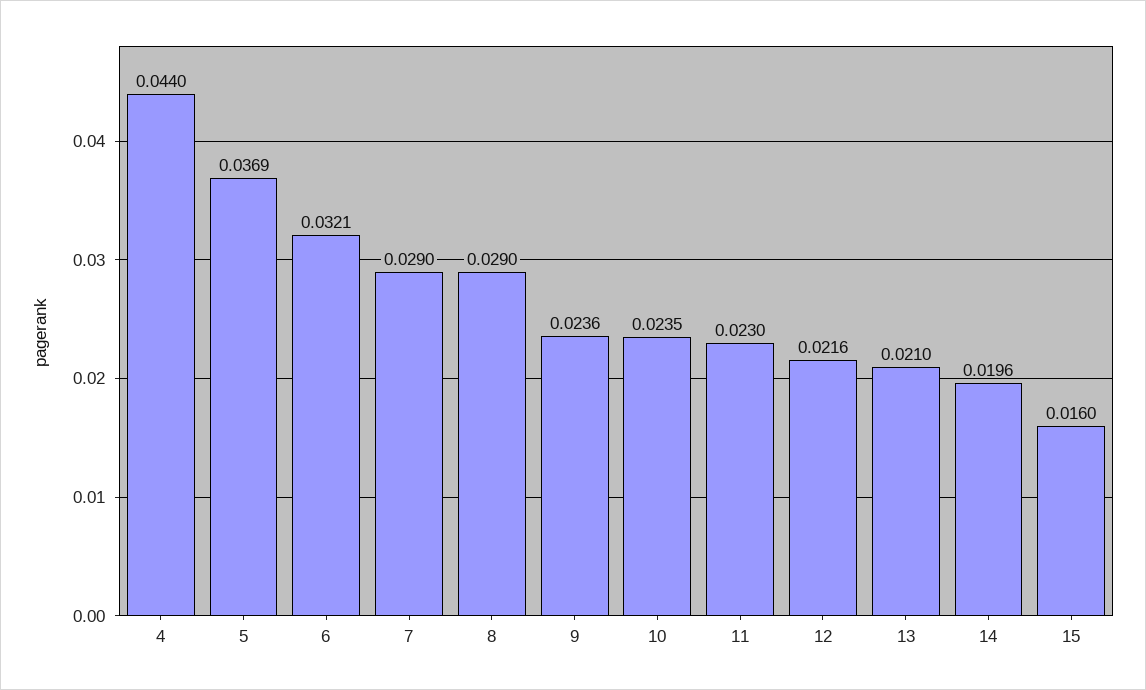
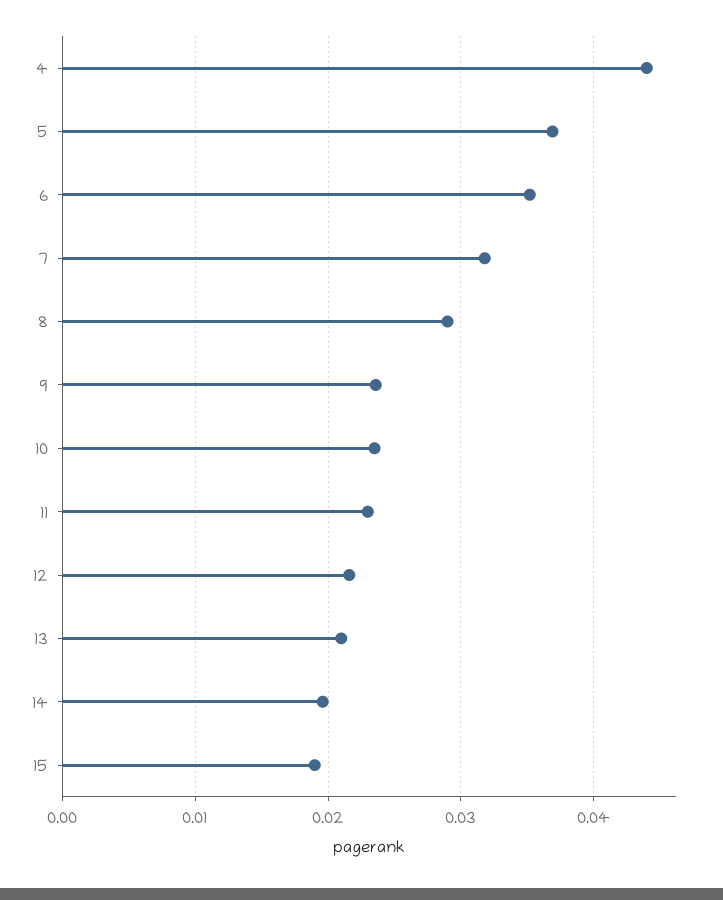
6: 0.0321 -> 0.035
7: 0.029 -> 0.032
15: 0.016 -> 0.019

